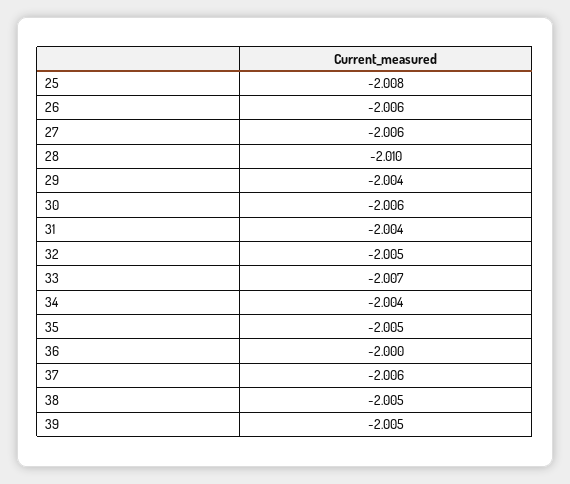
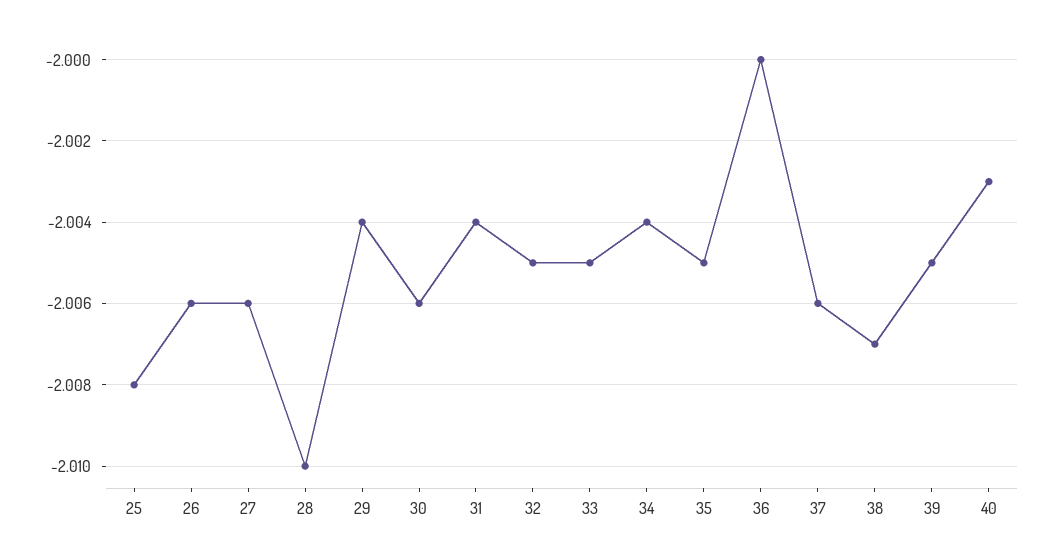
33: -2.007 -> -2.005
38: -2.005 -> -2.007
40: none -> -2.003

